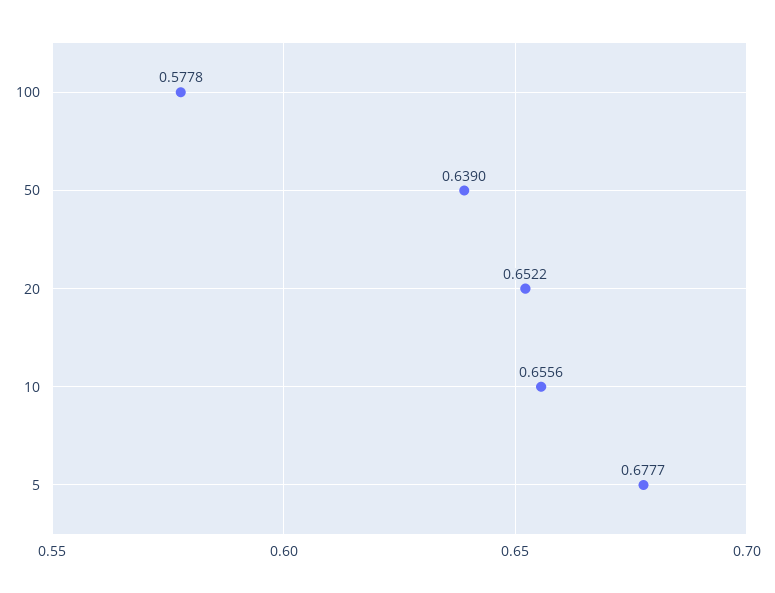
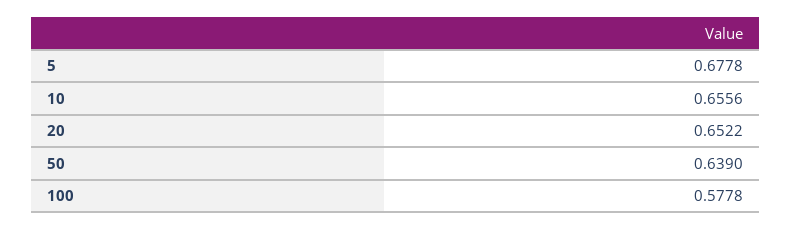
5: 0.6777 -> 0.6778

